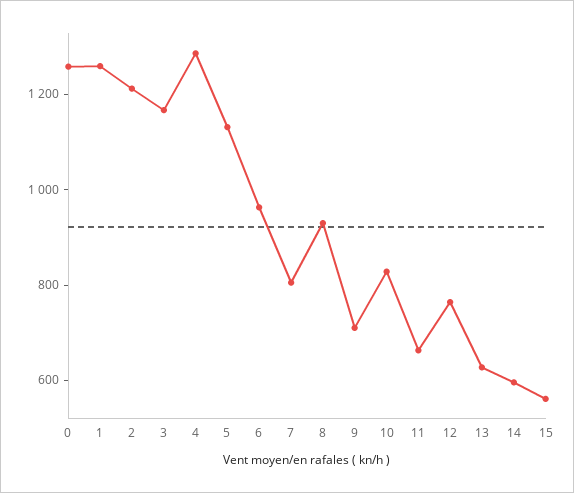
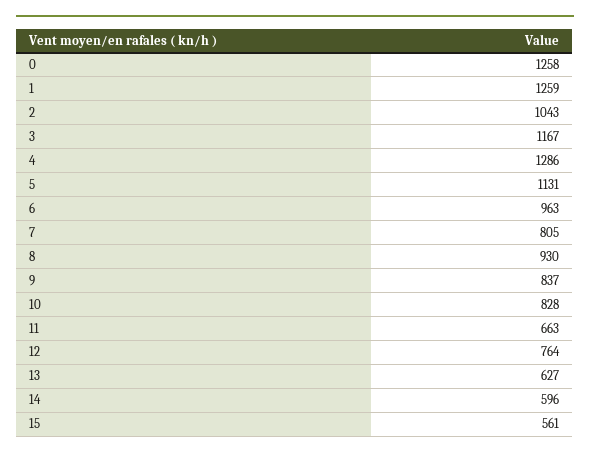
2: 1200 -> 1043
9: 700 -> 837

